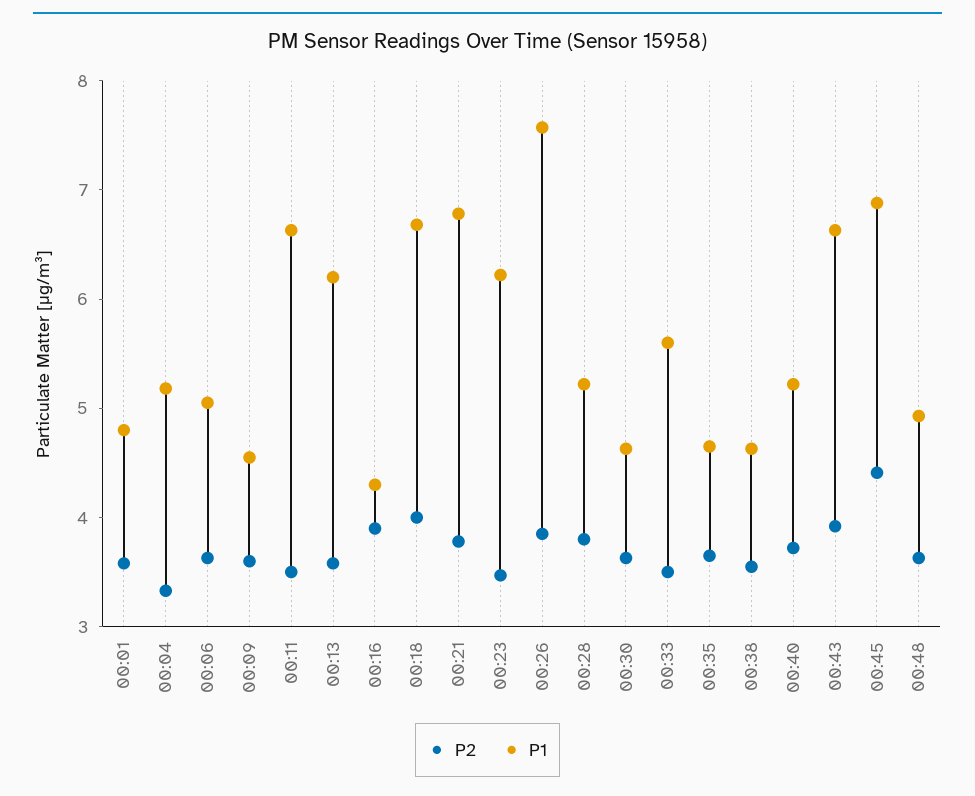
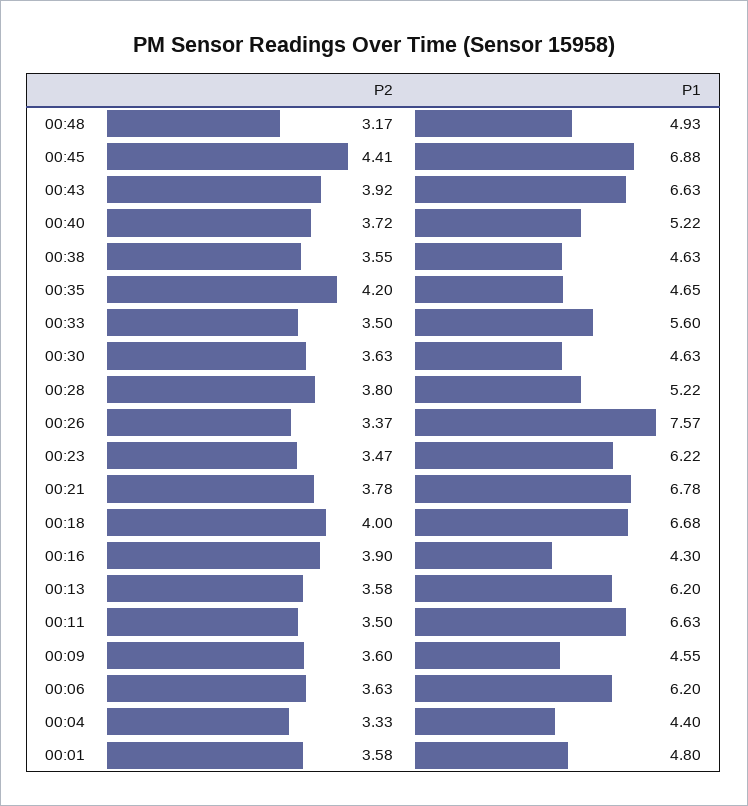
P1, 00:04: 5.2 -> 4.4
P1, 00:06: 5 -> 6.2
P2, 00:26: 3.8 -> 3.37
P2, 00:35: 3.6 -> 4.2
P2, 00:48: 3.6 -> 3.17

